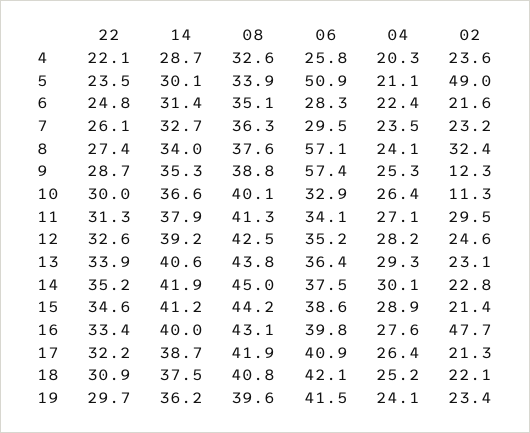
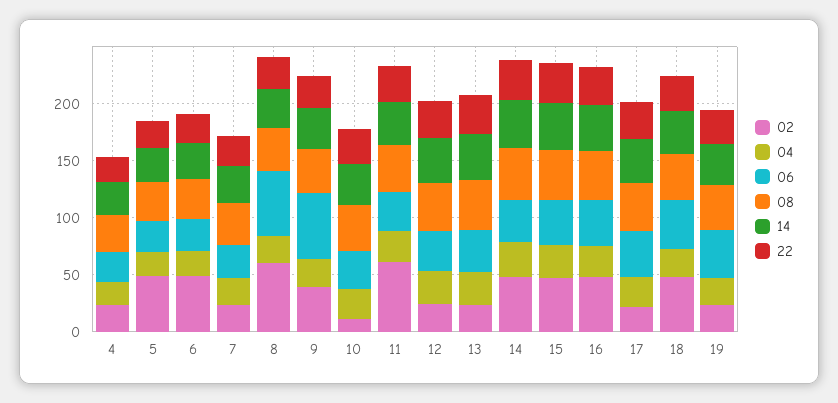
06, 5: 50.9 -> 30
02, 6: 21.6 -> 50
02, 8: 32.4 -> 60
02, 9: 12.3 -> 40
02, 11: 29.5 -> 60
02, 14: 22.8 -> 50
02, 15: 21.4 -> 50
02, 18: 22.1 -> 50

